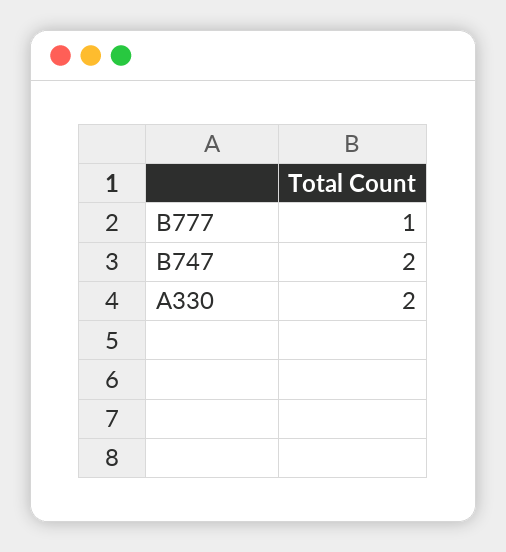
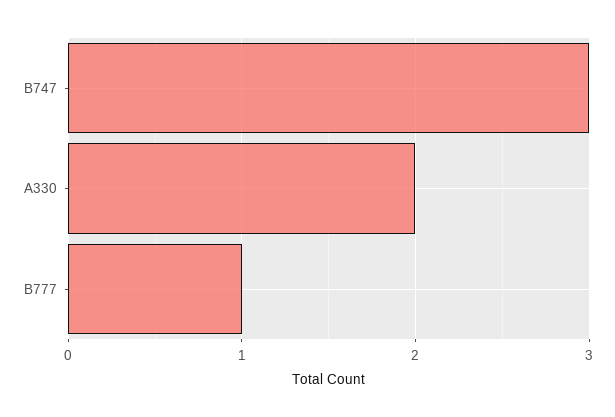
B747: 2 -> 3

